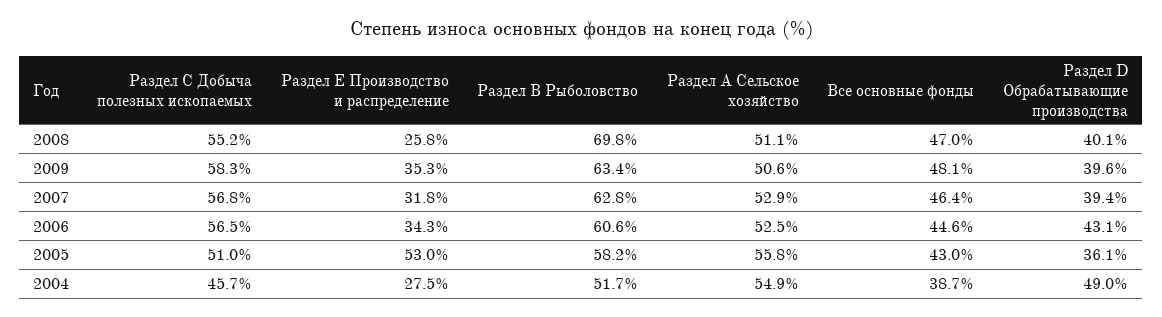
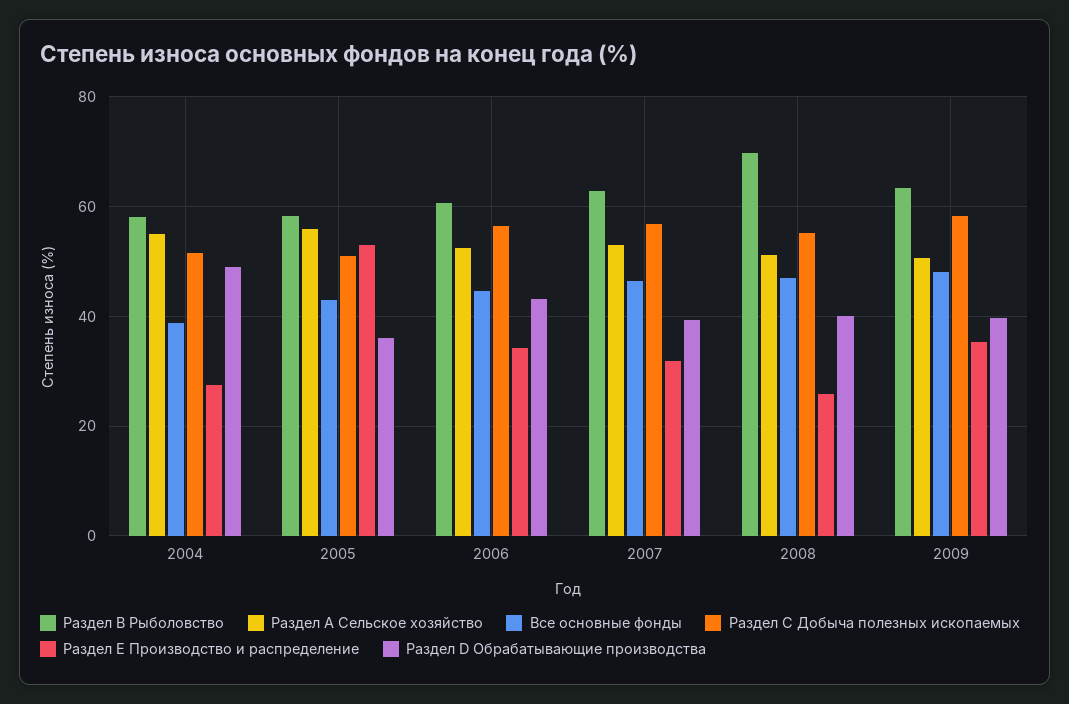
Раздел С Добыча полезных ископаемых, 2004: 45.7 -> 52
Раздел В Рыболовство, 2004: 51.7 -> 58

